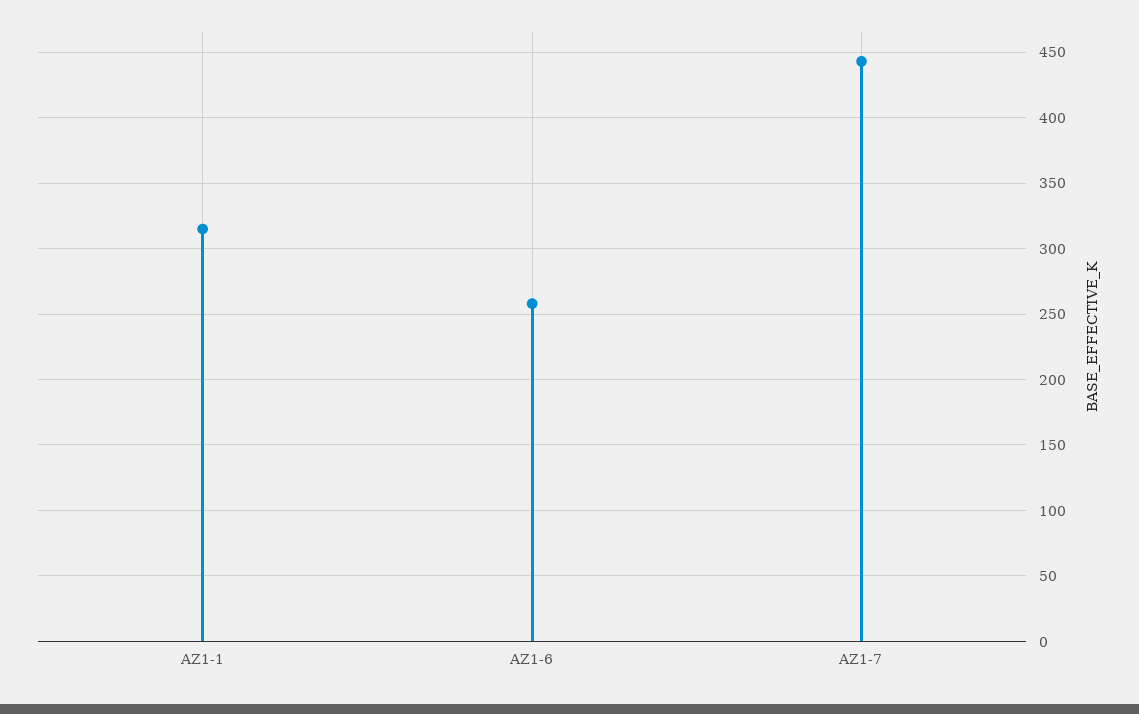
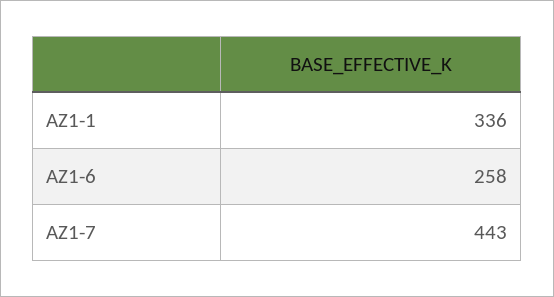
AZ1-1: 315 -> 336

